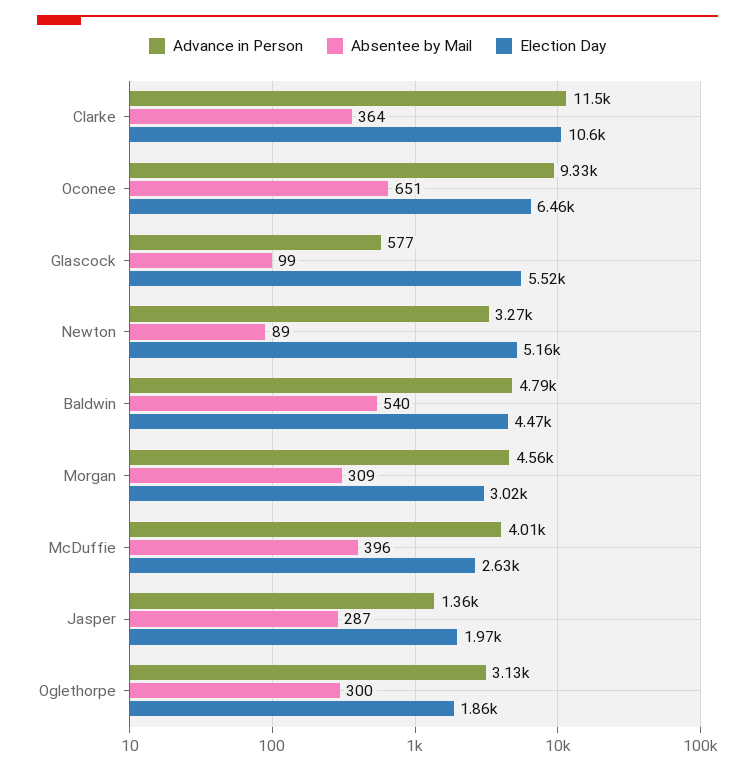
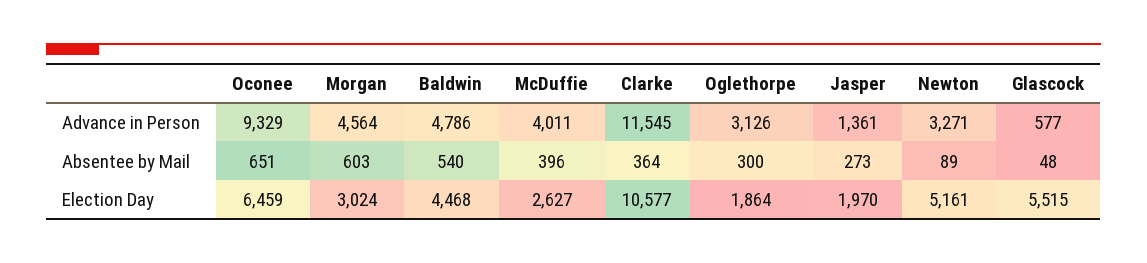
Absentee by Mail, Glascock: 99 -> 48
Absentee by Mail, Morgan: 309 -> 603
Absentee by Mail, Jasper: 287 -> 273

